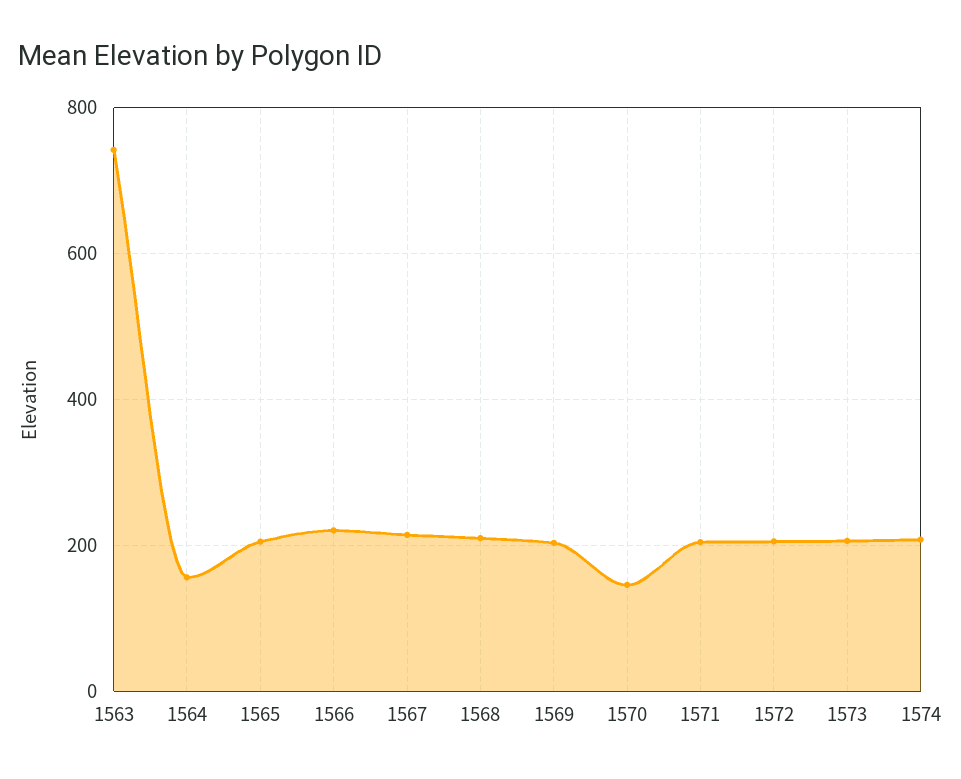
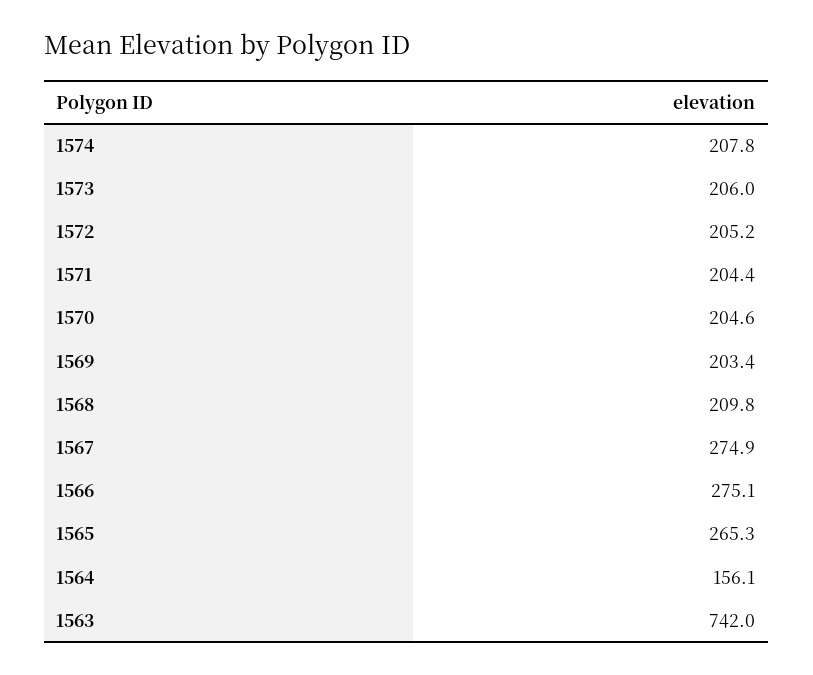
1565: 200 -> 265.3
1566: 220 -> 275.1
1567: 220 -> 274.9
1570: 140 -> 204.6

